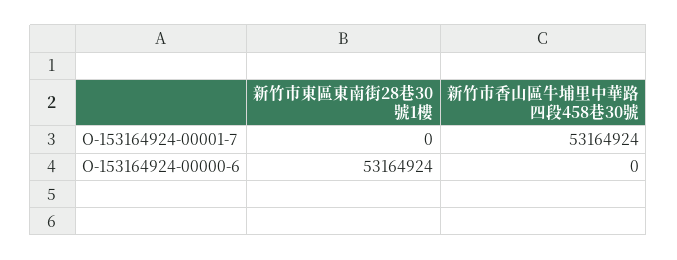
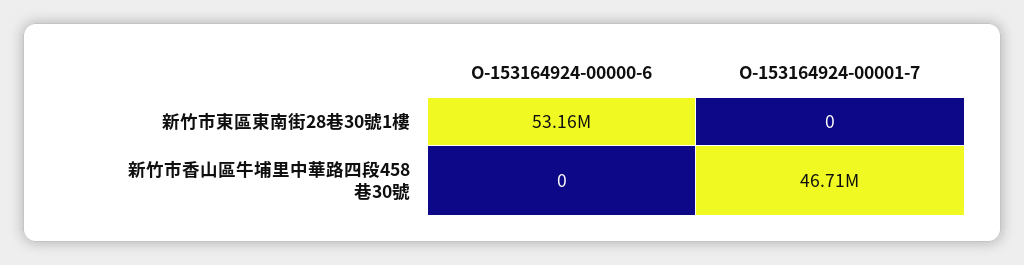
新竹市香山區牛埔里中華路四段458巷30號, O-153164924-00001-7: 53164924 -> 46710000

